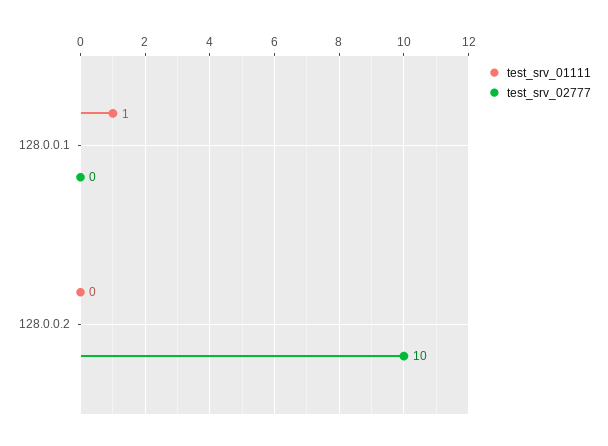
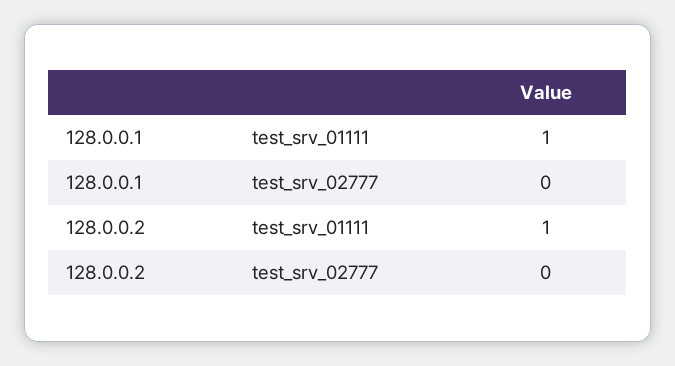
test_srv_01111, 128.0.0.2: 0 -> 1
test_srv_02777, 128.0.0.2: 10 -> 0

